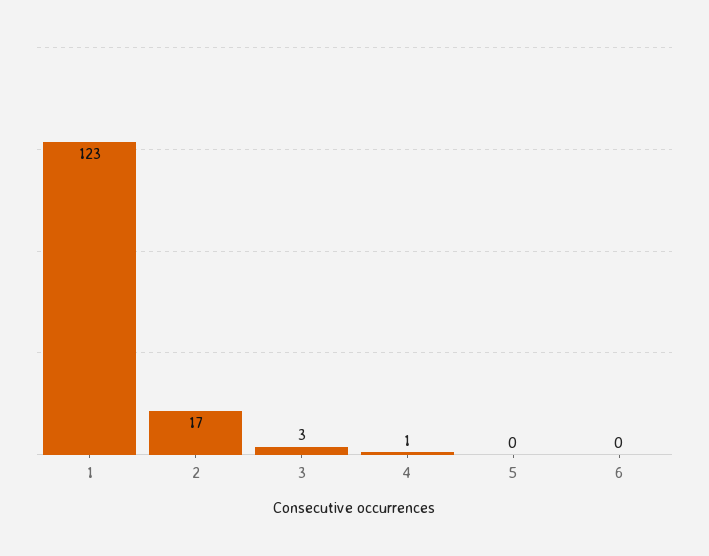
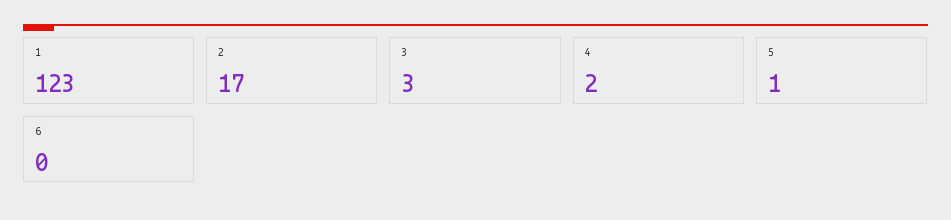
4: 1 -> 2
5: 0 -> 1

